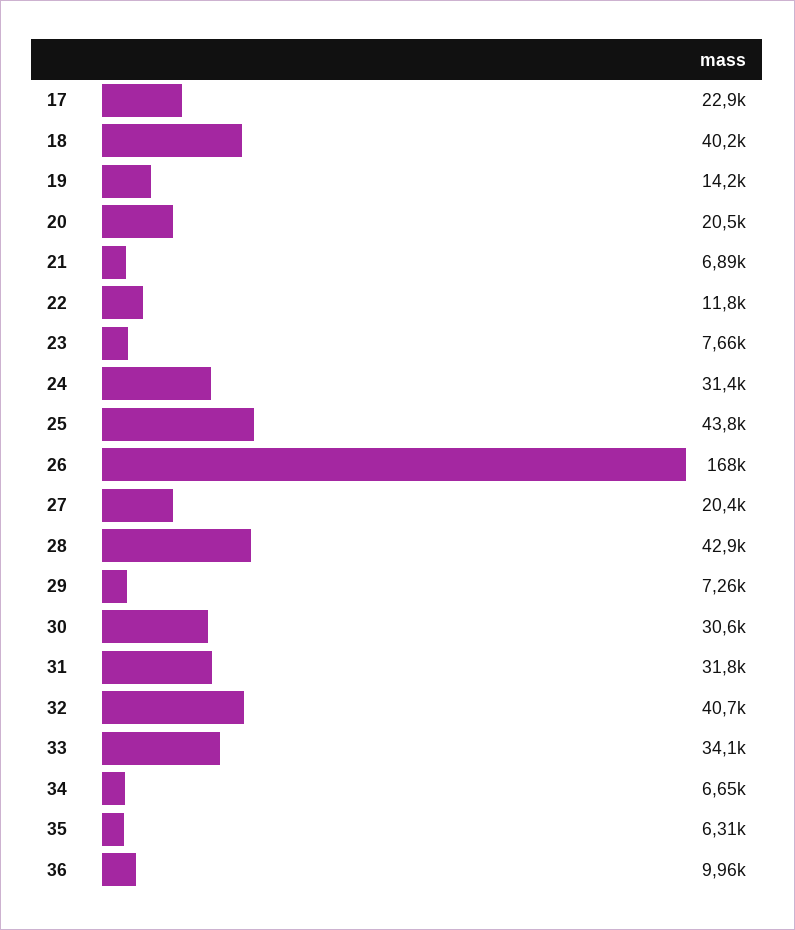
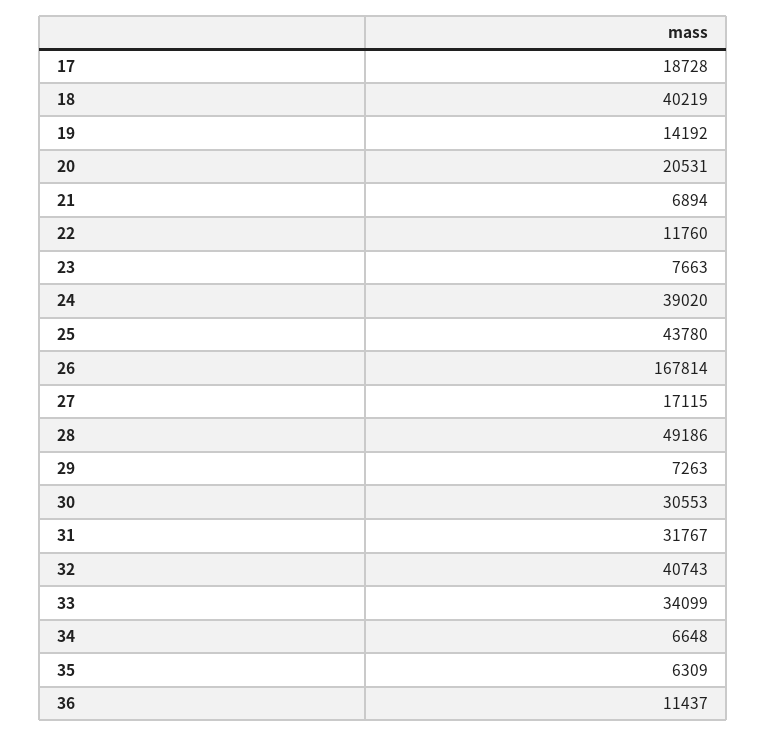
17: 22900 -> 18728
24: 31400 -> 39020
27: 20400 -> 17115
28: 42900 -> 49186
36: 9960 -> 11437

